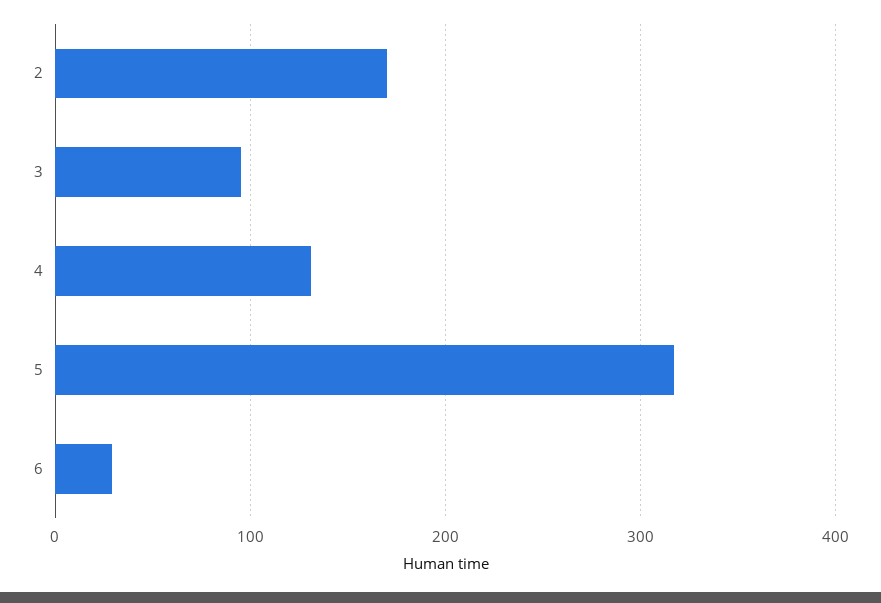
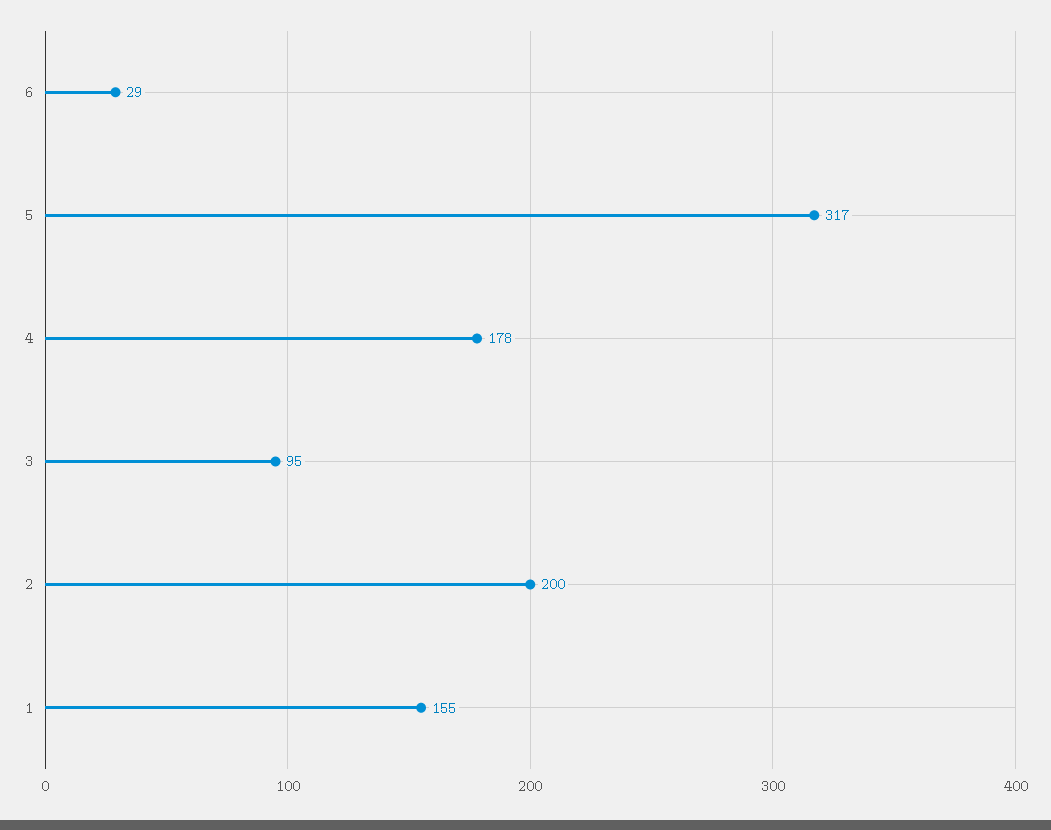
2: 170 -> 200
4: 130 -> 178
1: none -> 155

